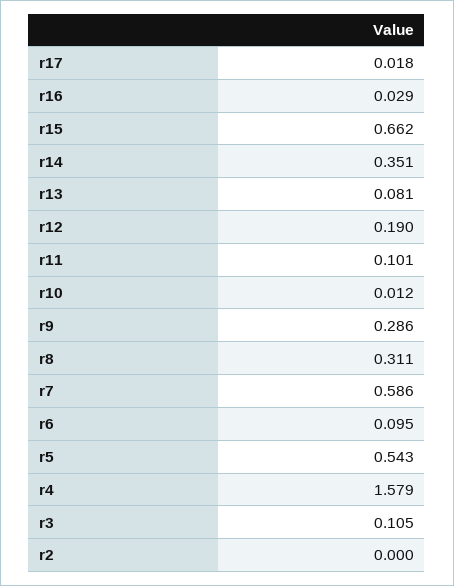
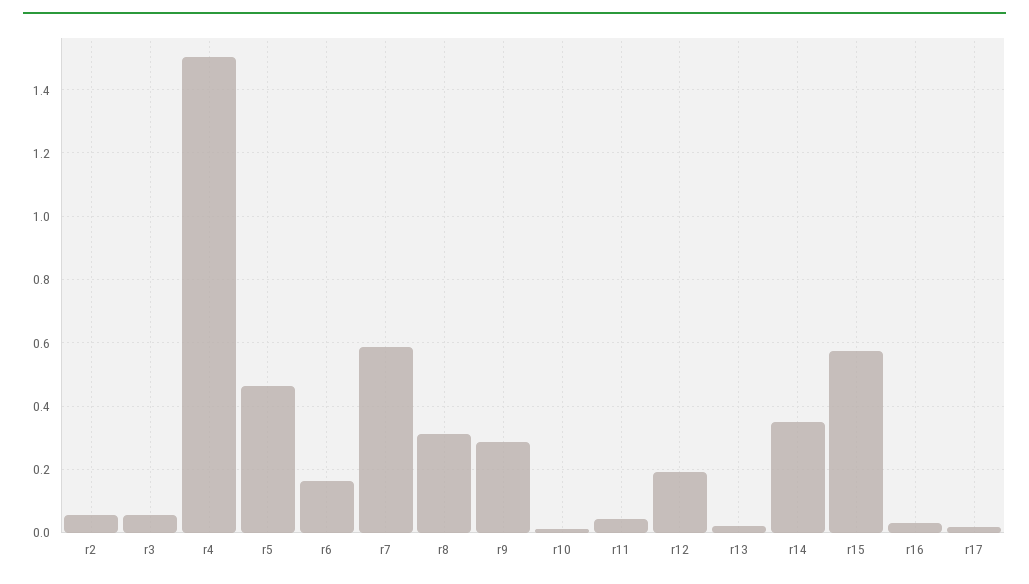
r15: 0.662 -> 0.58
r13: 0.081 -> 0.02
r11: 0.101 -> 0.04
r6: 0.095 -> 0.16
r5: 0.543 -> 0.46
r4: 1.579 -> 1.5
r3: 0.105 -> 0.06
r2: 0 -> 0.06

